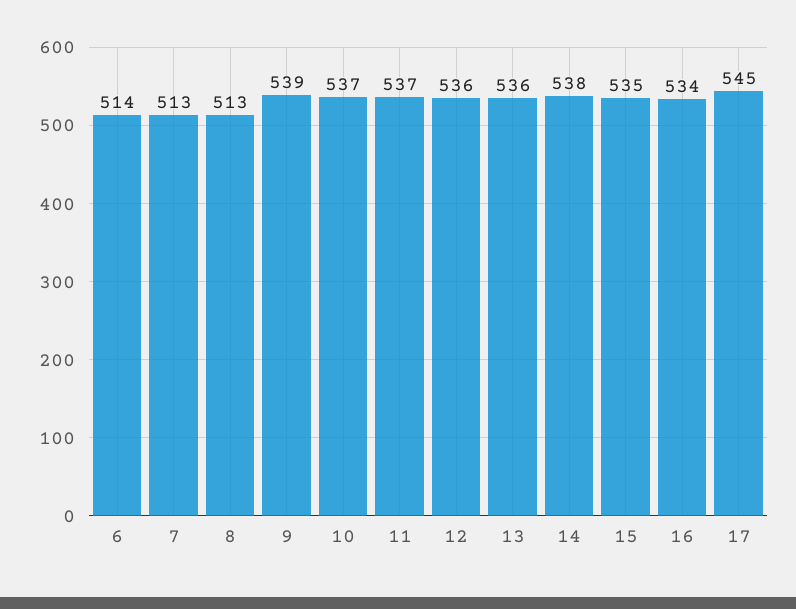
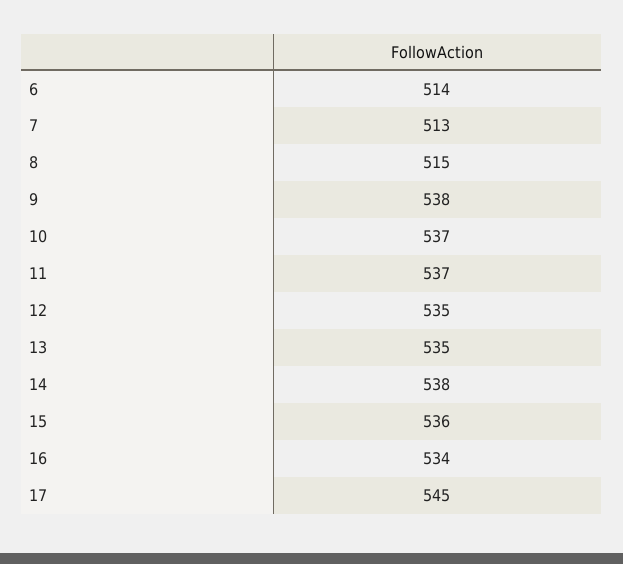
8: 513 -> 515
9: 539 -> 538
12: 536 -> 535
13: 536 -> 535
15: 535 -> 536

